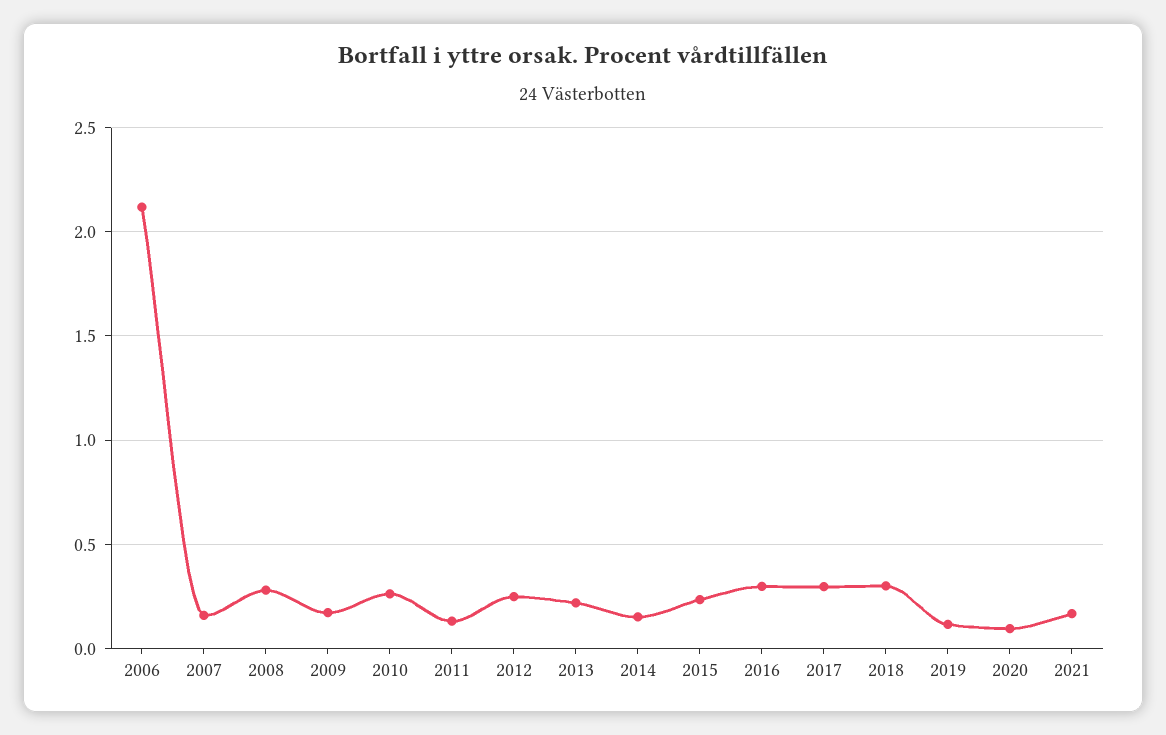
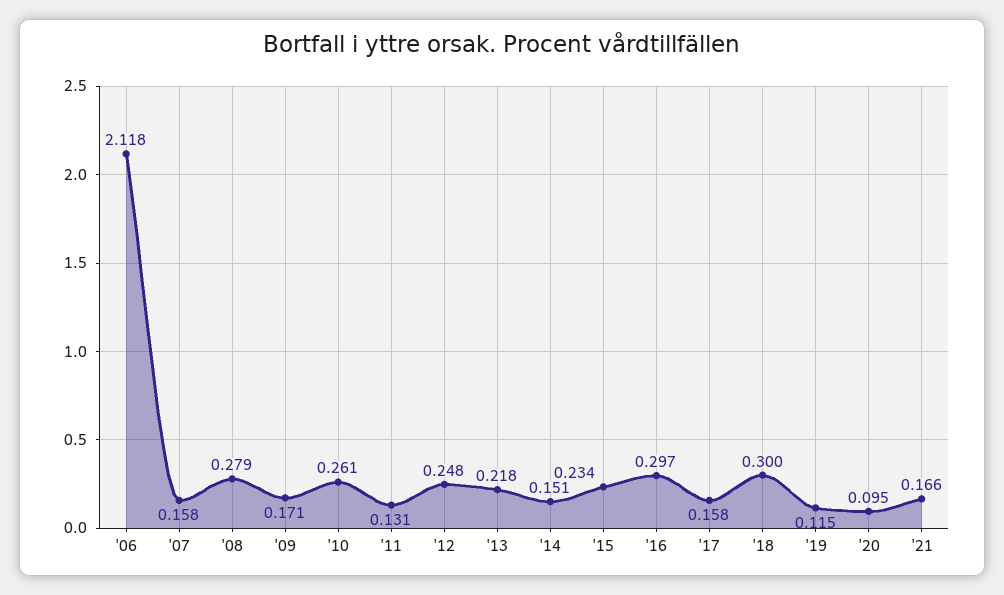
2017: 0.3 -> 0.158

